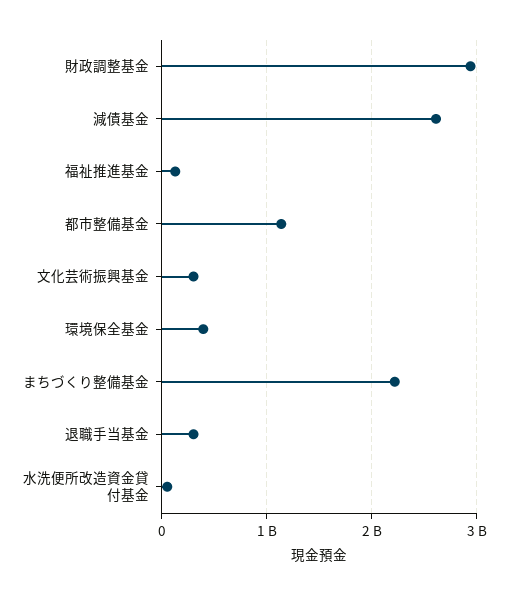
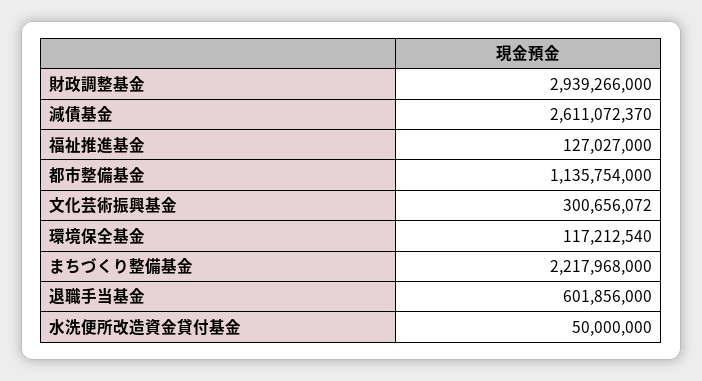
環境保全基金: 400000000 -> 117212540
退職手当基金: 300000000 -> 601856000

